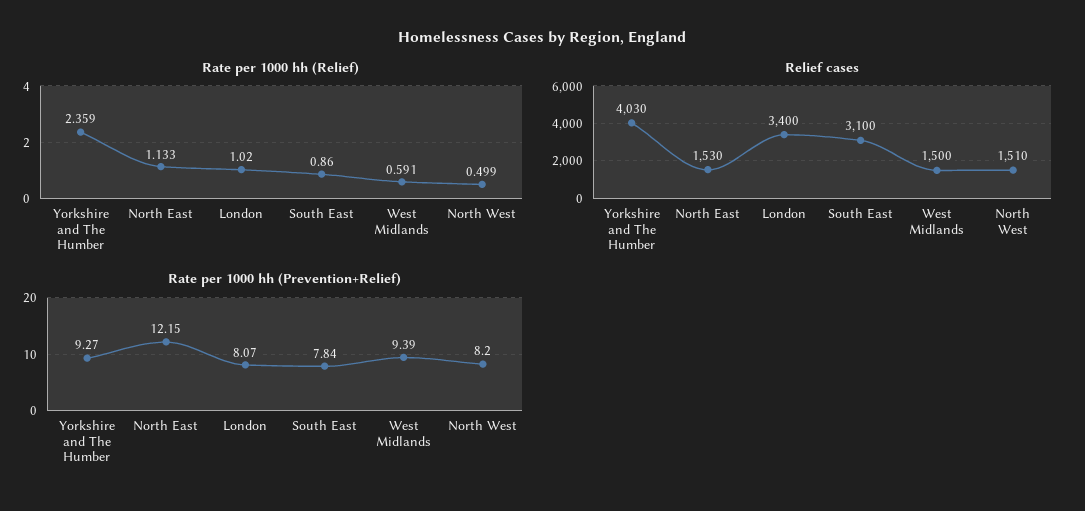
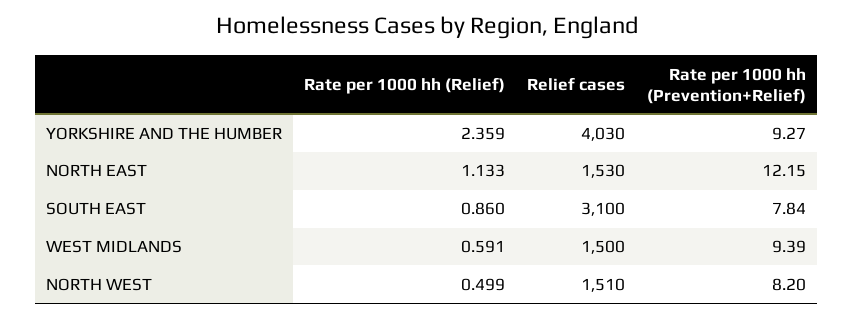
Rate per 1000 hh (Relief), London: 1.02 -> none
Relief cases, London: 3400 -> none
Rate per 1000 hh (Prevention+Relief), London: 8.07 -> none

